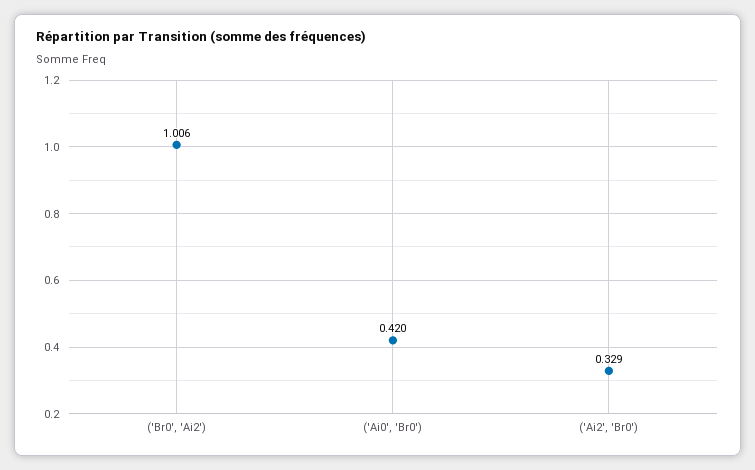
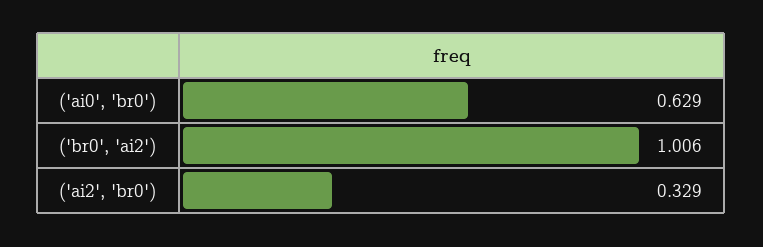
('Ai0', 'Br0'): 0.42 -> 0.629

